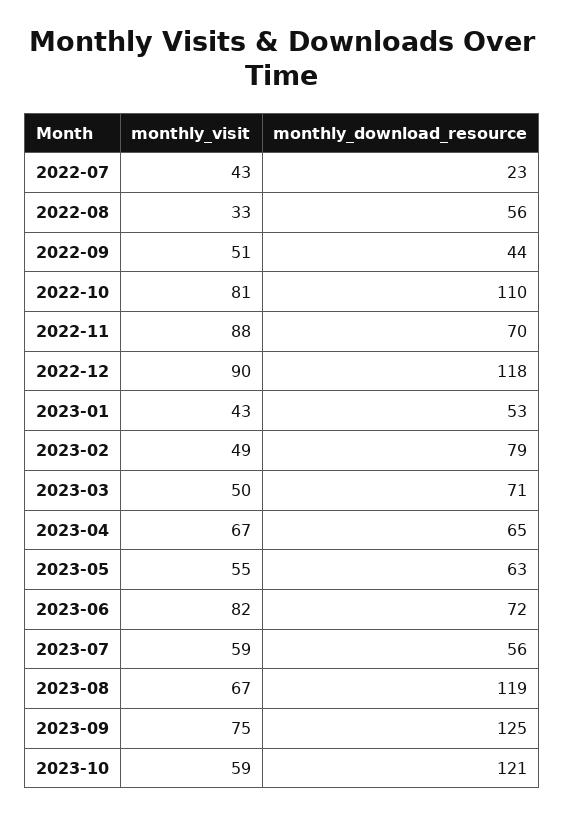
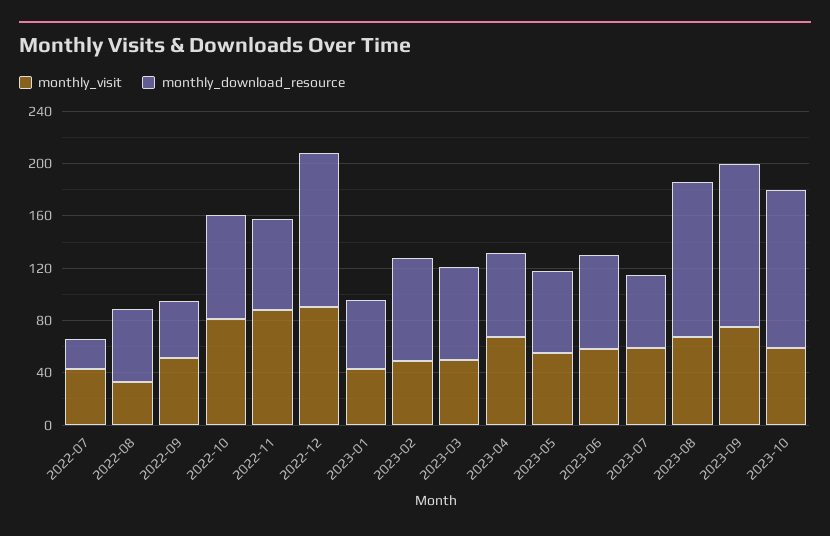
monthly_download_resource, 2022-10: 110 -> 80
monthly_visit, 2023-06: 82 -> 60

